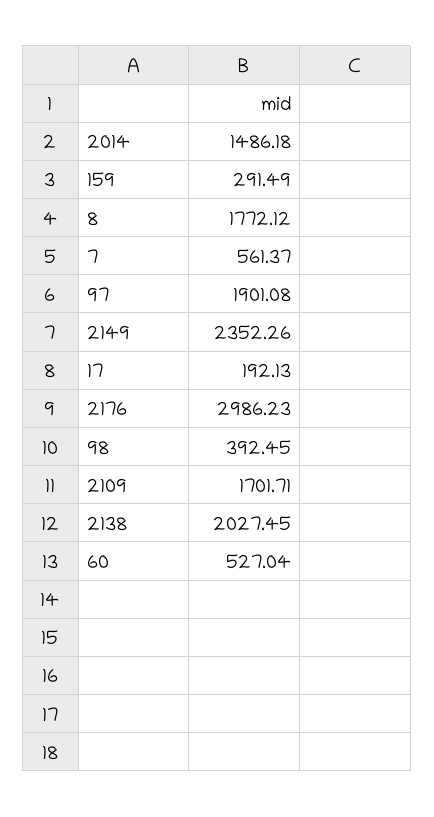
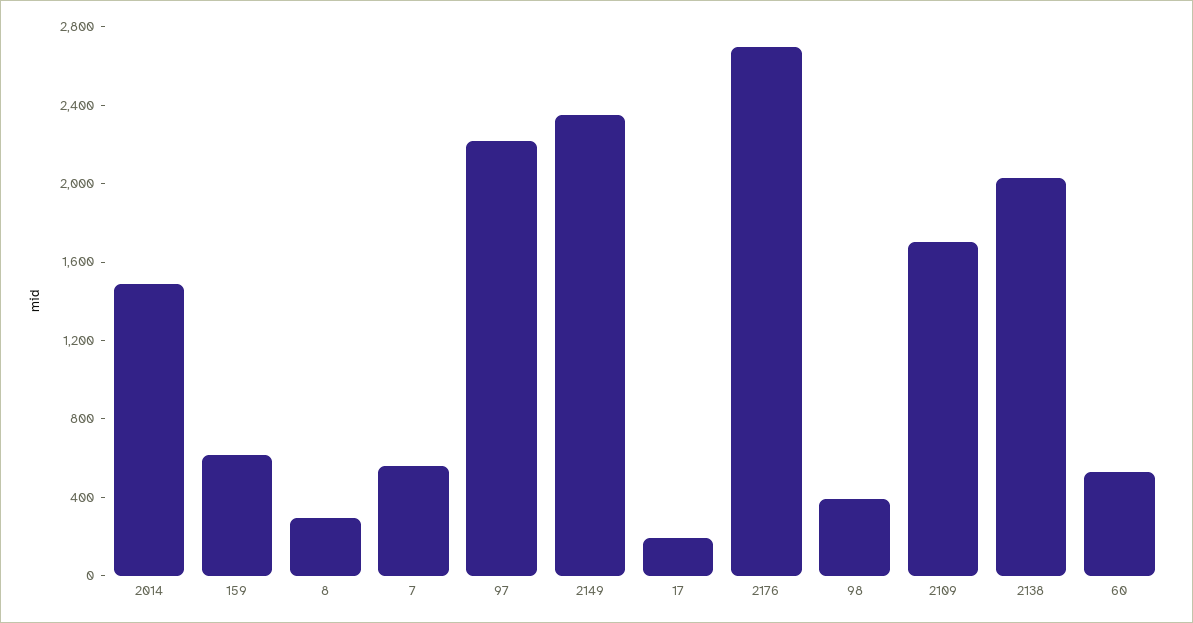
159: 291.49 -> 600
8: 1772.12 -> 300
97: 1901.08 -> 2200
2176: 2986.23 -> 2700

